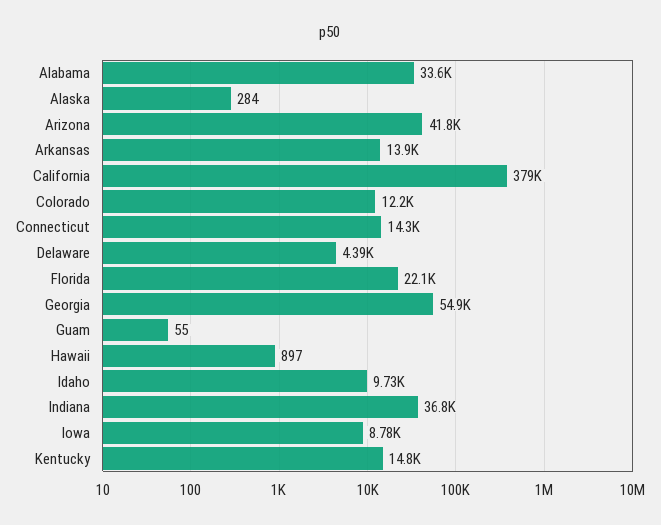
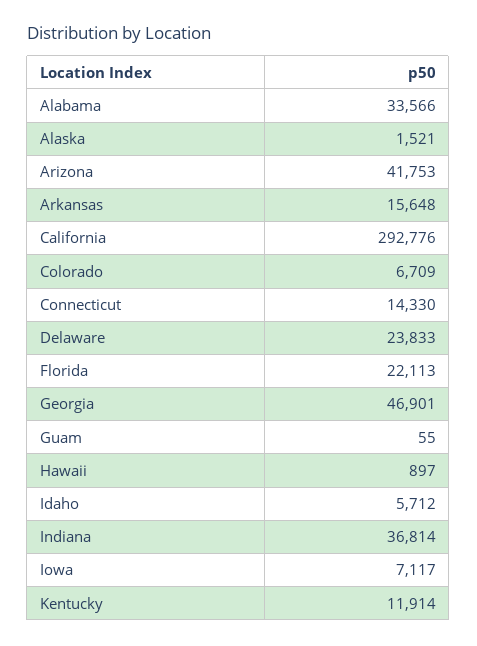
Alaska: 284 -> 1521
Arkansas: 13900 -> 15648
California: 379000 -> 292776
Colorado: 12200 -> 6709
Delaware: 4390 -> 23833
Georgia: 54900 -> 46901
Idaho: 9730 -> 5712
Iowa: 8780 -> 7117
Kentucky: 14800 -> 11914

